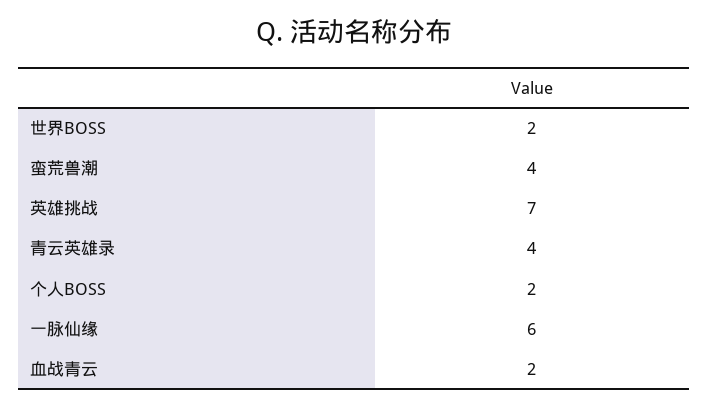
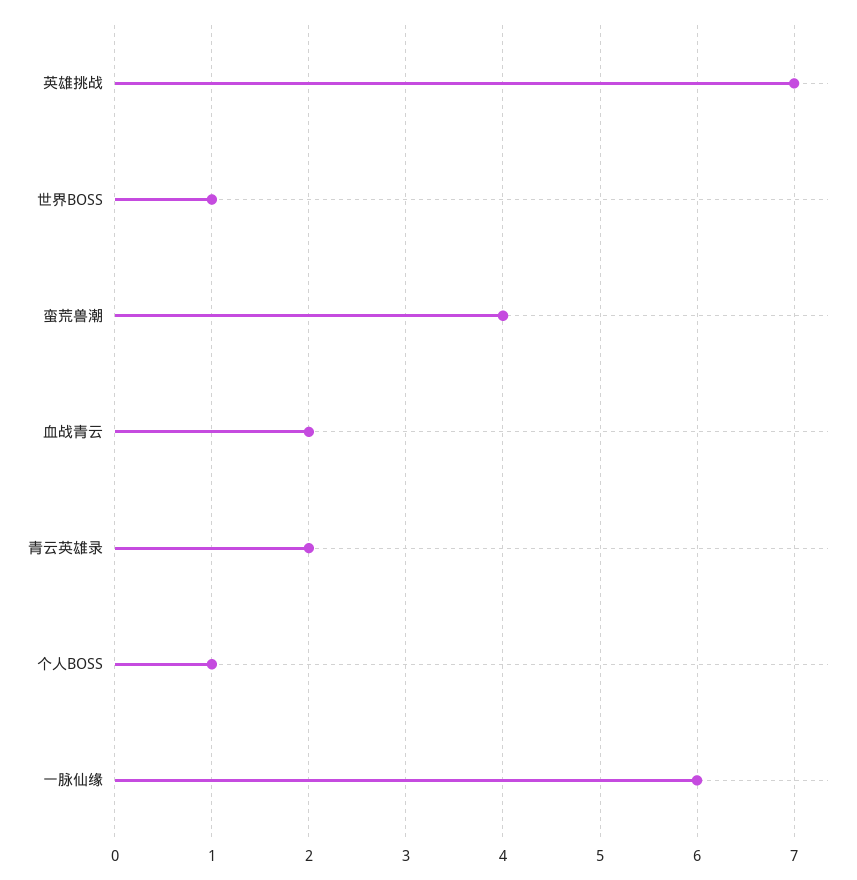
世界BOSS: 2 -> 1
青云英雄录: 4 -> 2
个人BOSS: 2 -> 1

